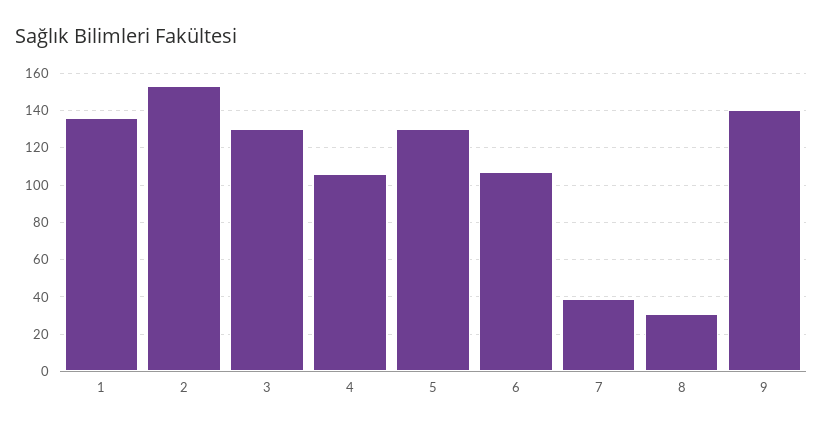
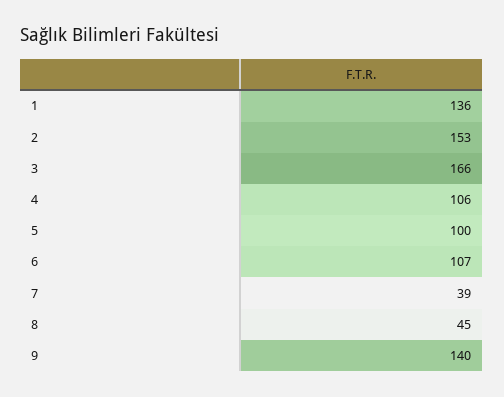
3: 130 -> 166
5: 130 -> 100
8: 30 -> 45

